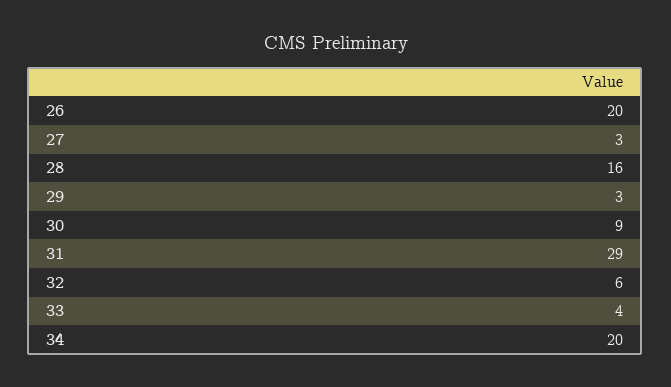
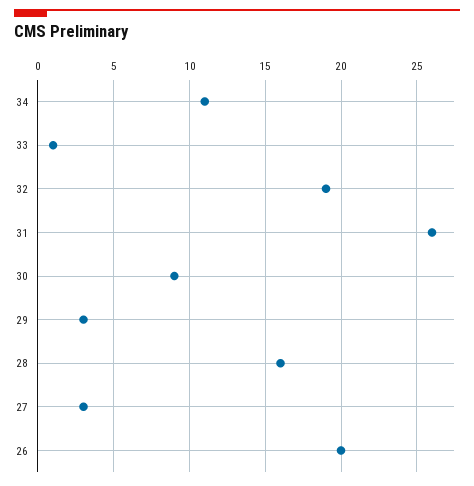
31: 29 -> 26
32: 6 -> 19
33: 4 -> 1
34: 20 -> 11

